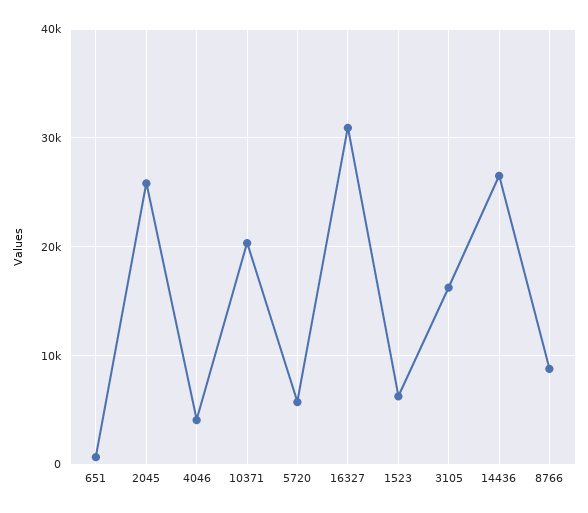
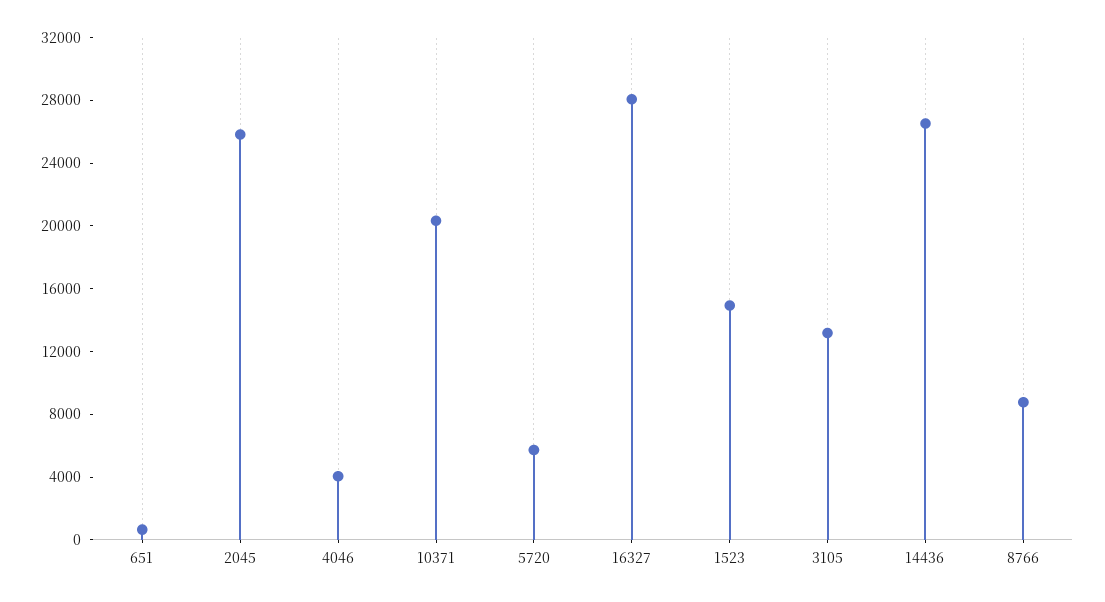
16327: 31000 -> 28000
1523: 6000 -> 15000
3105: 16000 -> 13000

